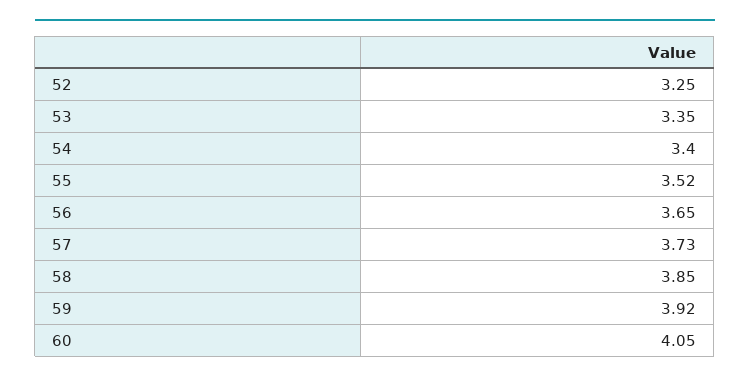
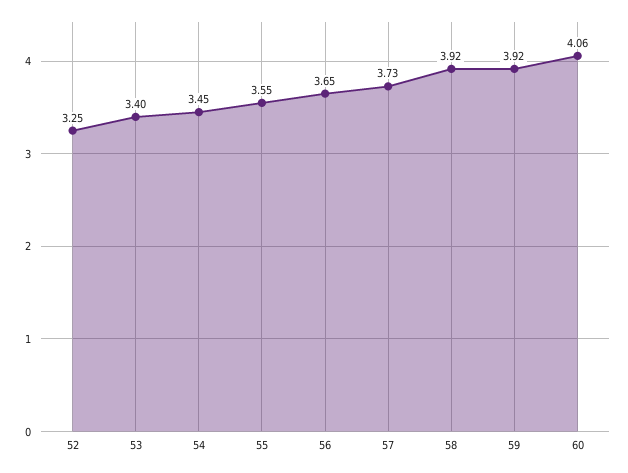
53: 3.35 -> 3.4
54: 3.4 -> 3.45
55: 3.52 -> 3.55
58: 3.85 -> 3.92
60: 4.05 -> 4.06

